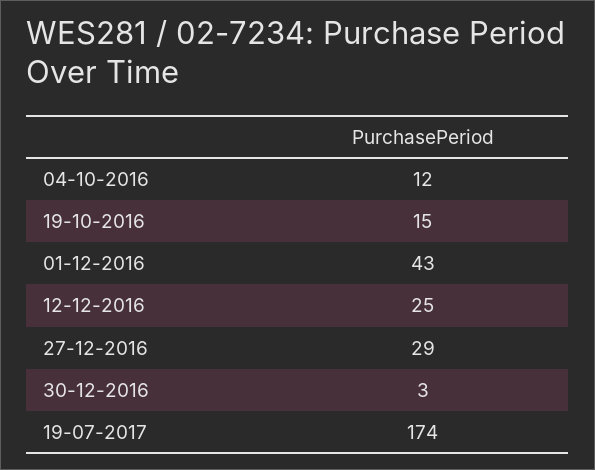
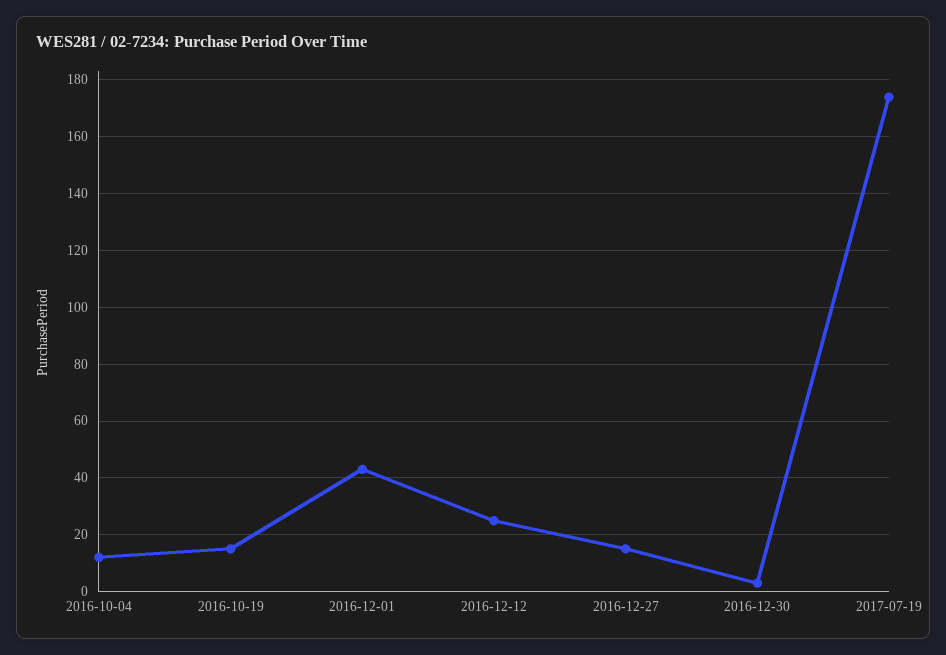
27-12-2016: 29 -> 15

